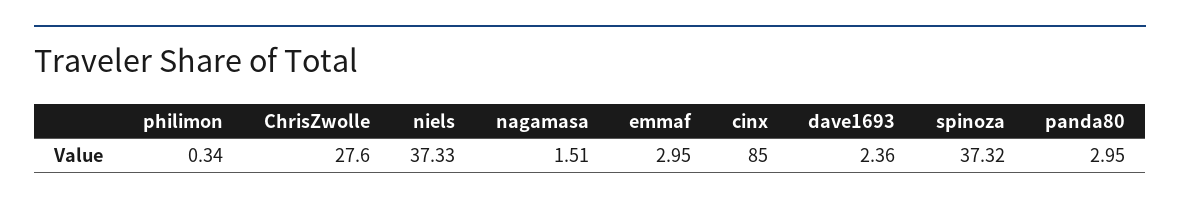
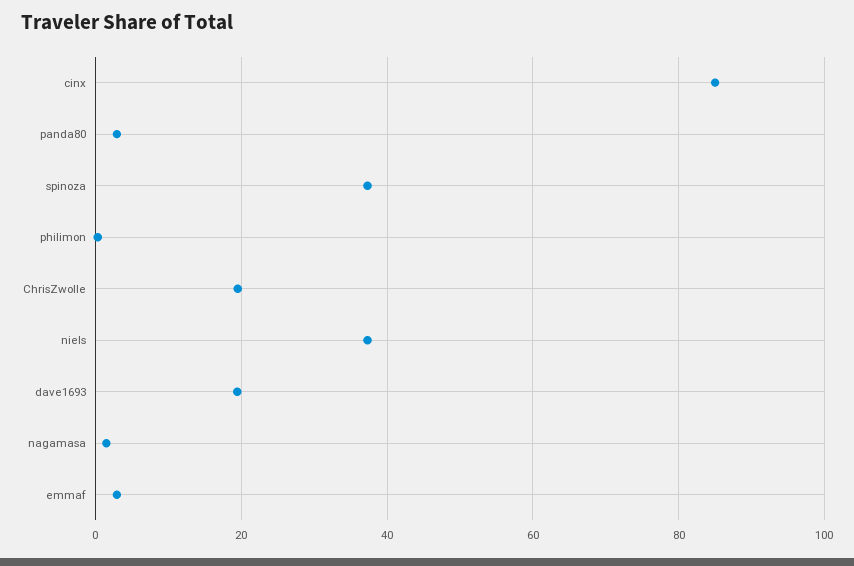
ChrisZwolle: 27.6 -> 20
dave1693: 2.36 -> 20

